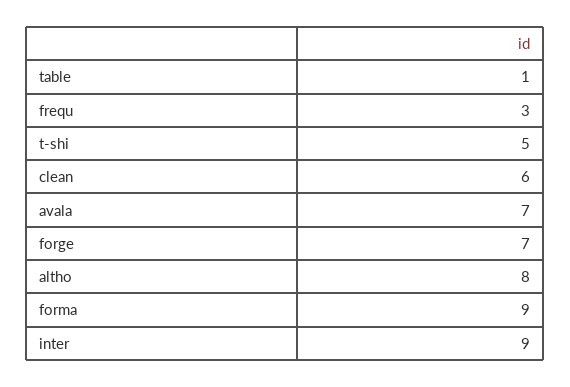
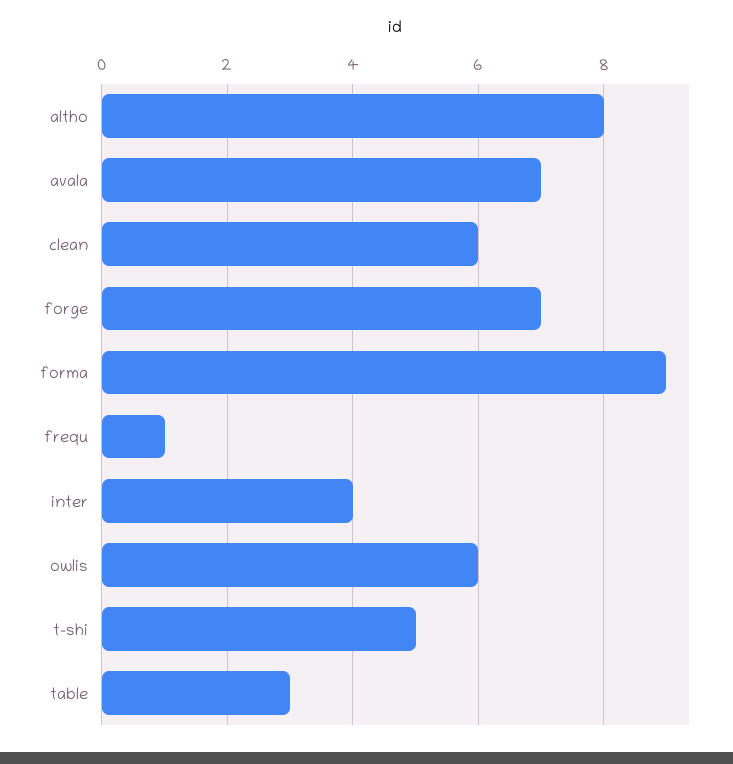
table: 1 -> 3
frequ: 3 -> 1
inter: 9 -> 4
owlis: none -> 6

